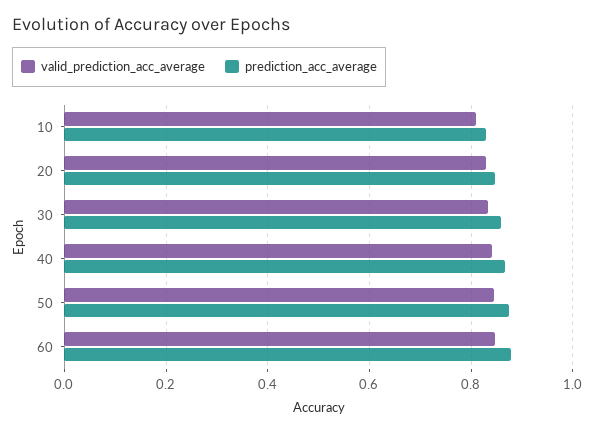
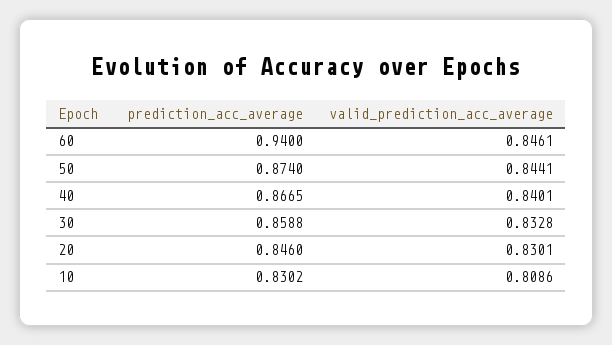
prediction_acc_average, 60: 0.88 -> 0.94

